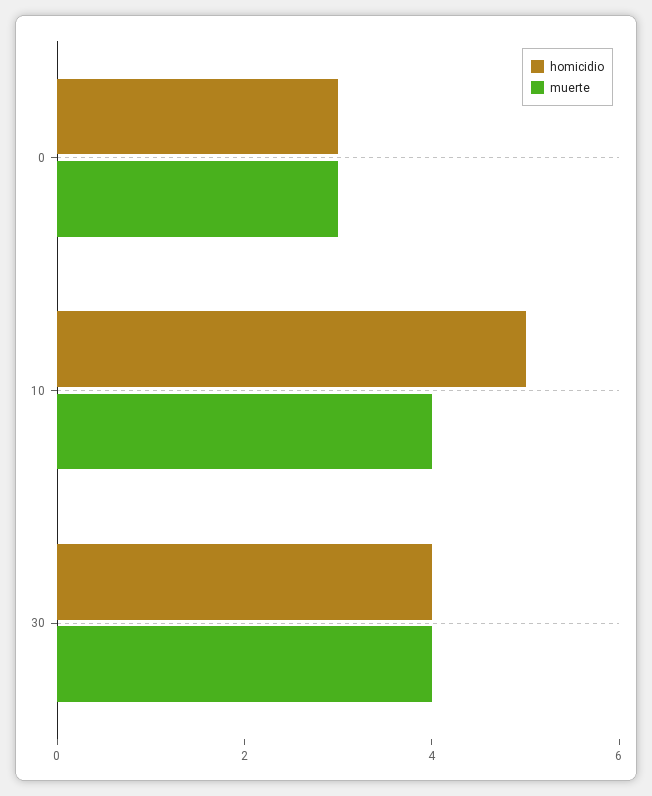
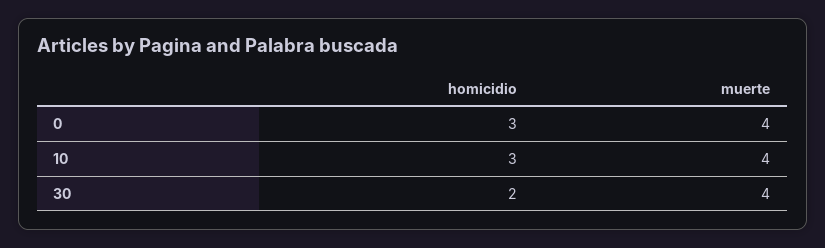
muerte, 0: 3 -> 4
homicidio, 10: 5 -> 3
homicidio, 30: 4 -> 2

